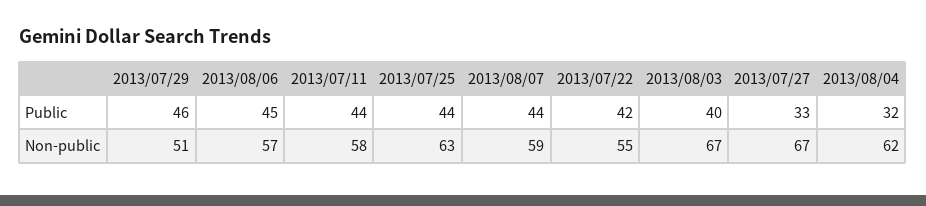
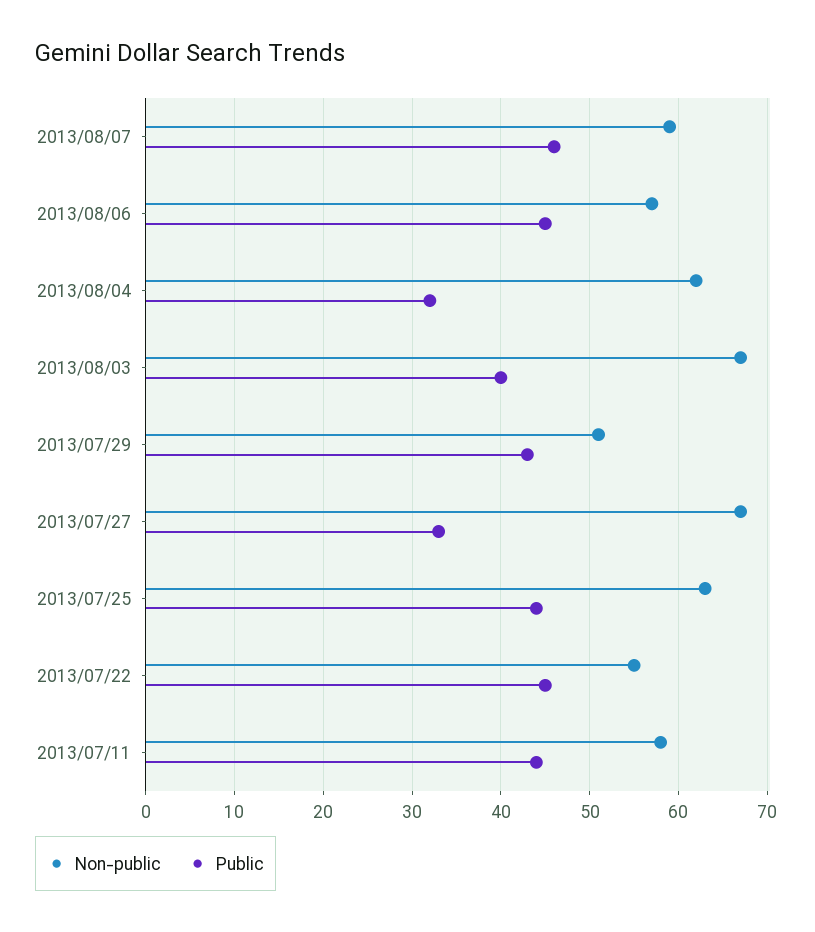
Public, 2013/07/29: 46 -> 43
Public, 2013/08/07: 44 -> 46
Public, 2013/07/22: 42 -> 45

